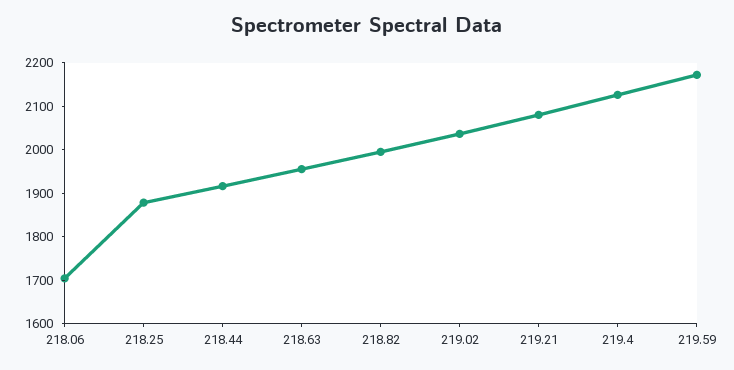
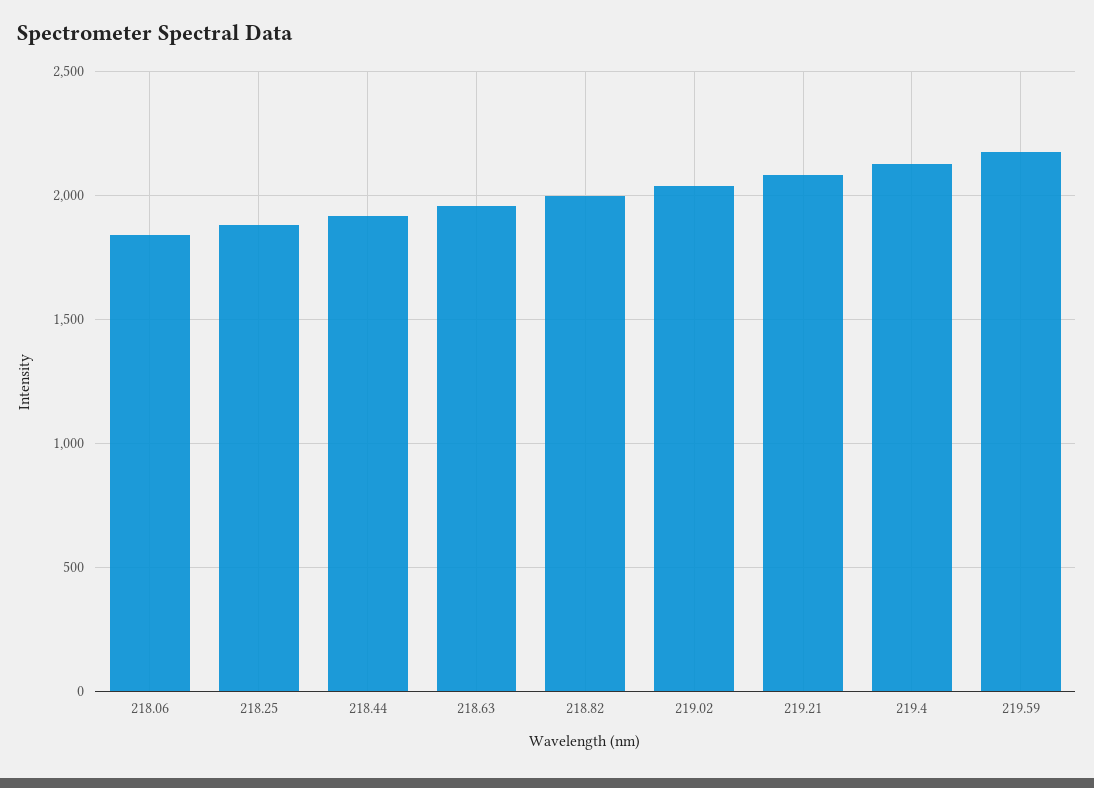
218.06: 1700 -> 1850

